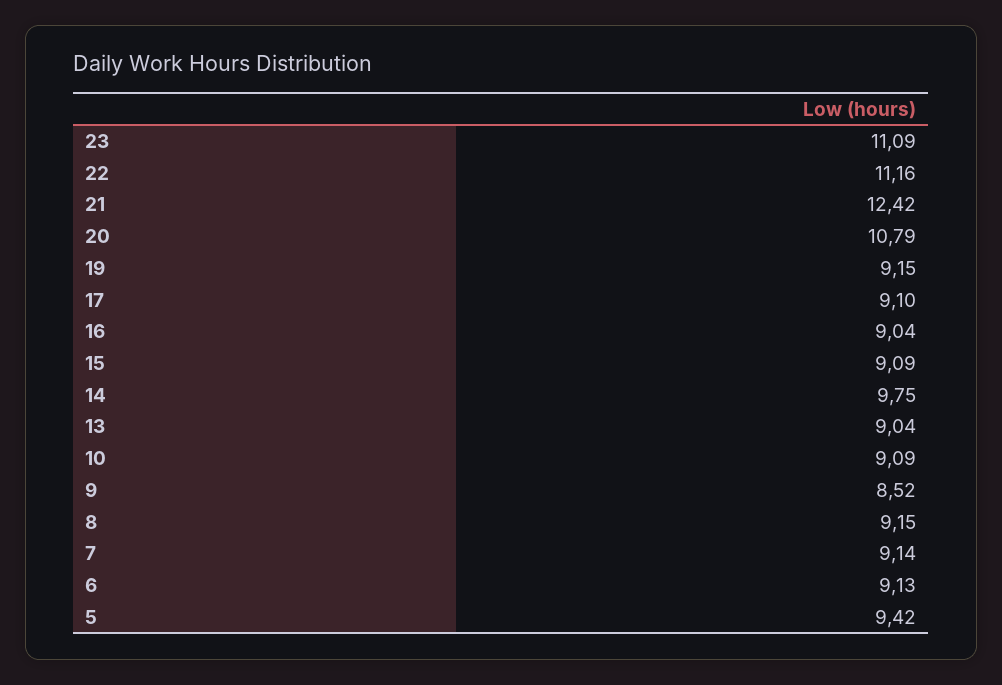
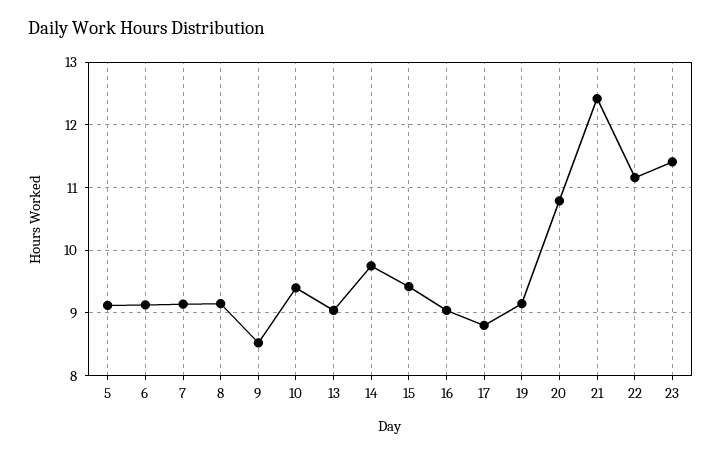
23: 11.09 -> 11.4
17: 9.1 -> 8.8
15: 9.09 -> 9.4
10: 9.09 -> 9.4
5: 9.42 -> 9.1

